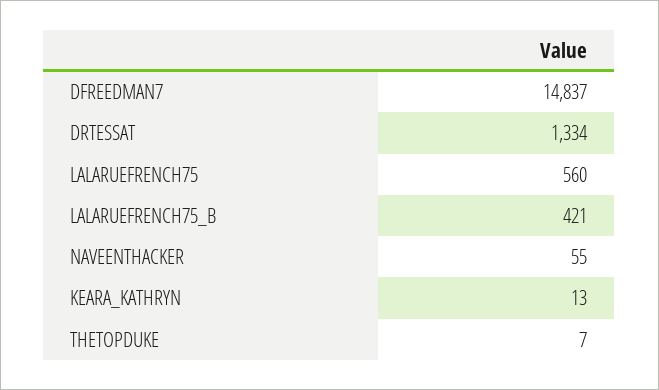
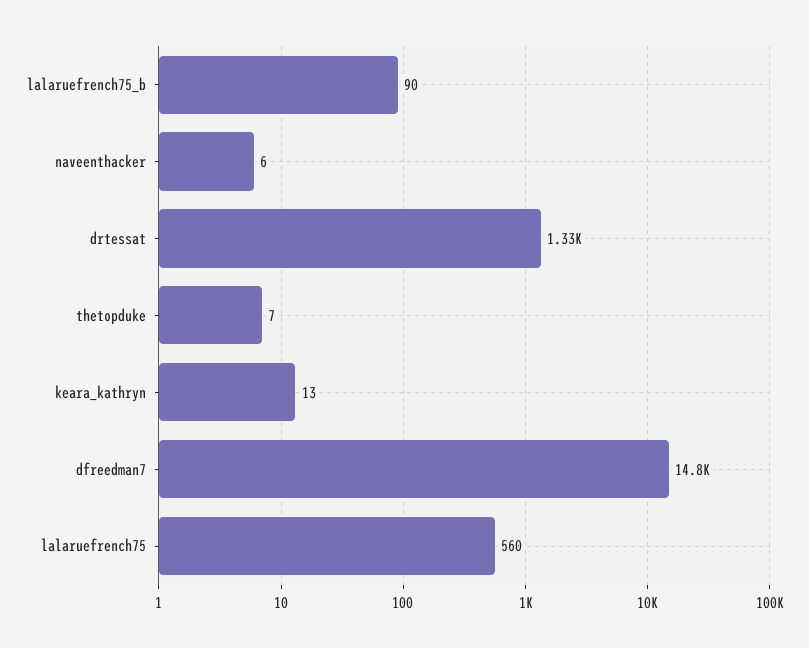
LALARUEFRENCH75_B: 421 -> 90
NAVEENTHACKER: 55 -> 6

